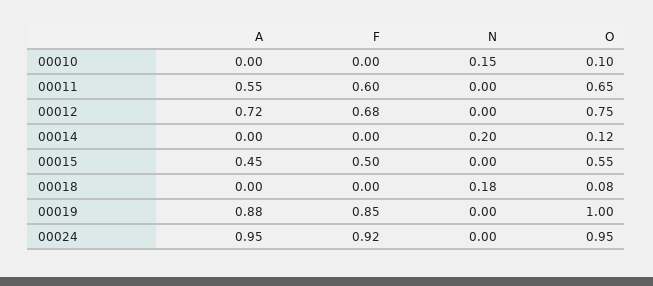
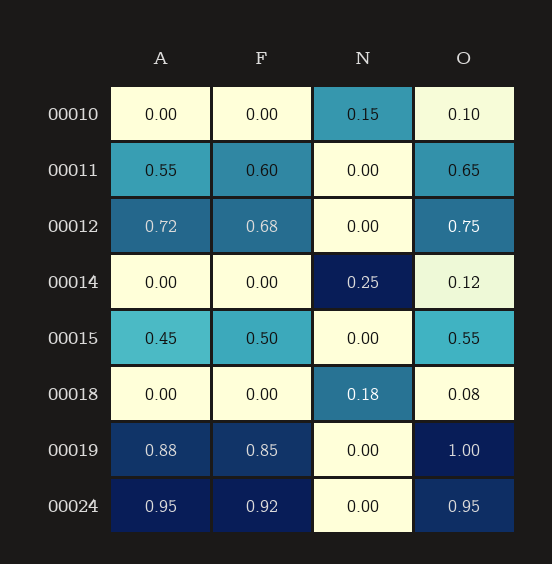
N, 00014: 0.2 -> 0.25

